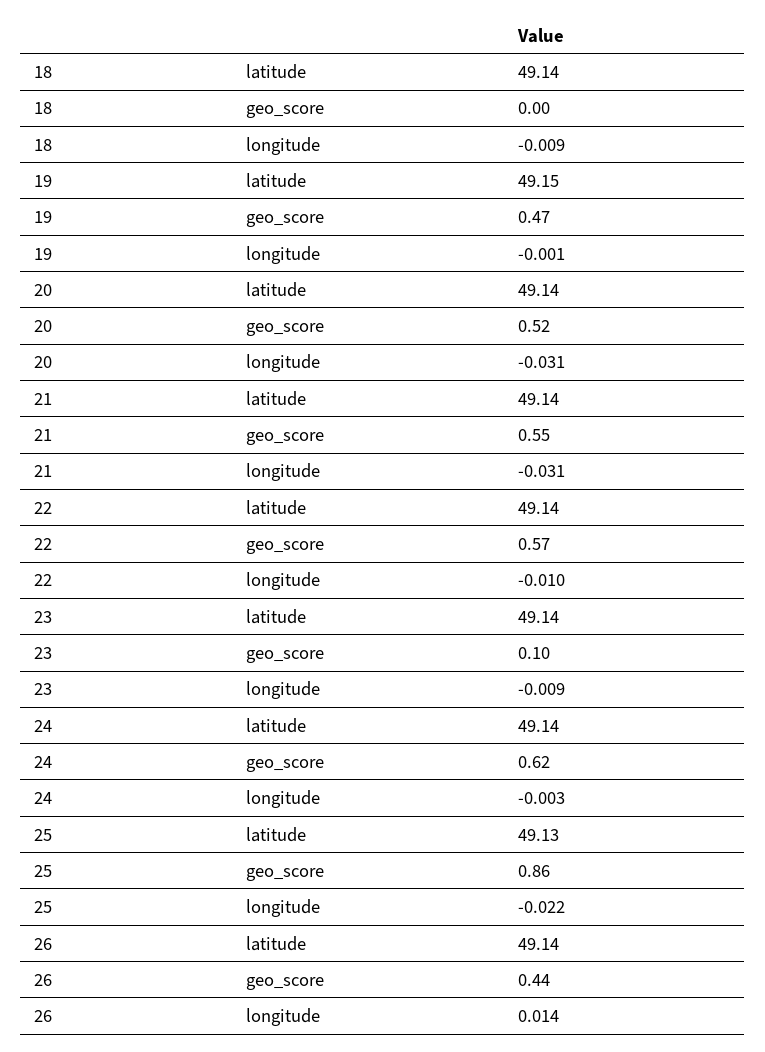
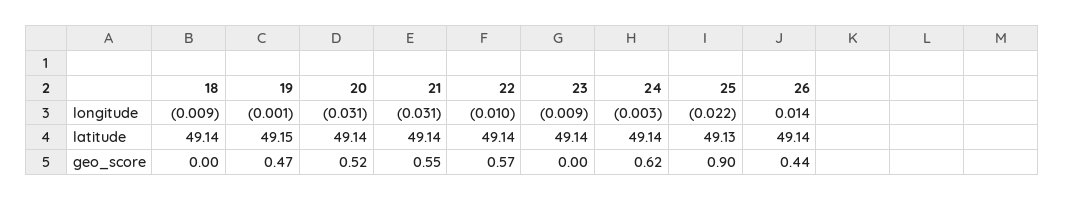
23, geo_score: 0.1 -> 0
25, geo_score: 0.86 -> 0.9

